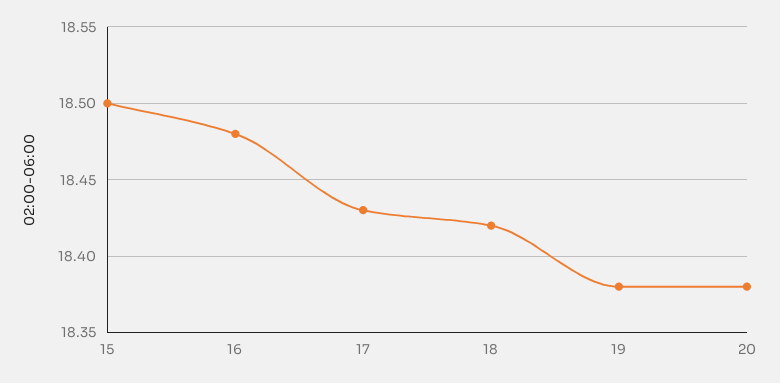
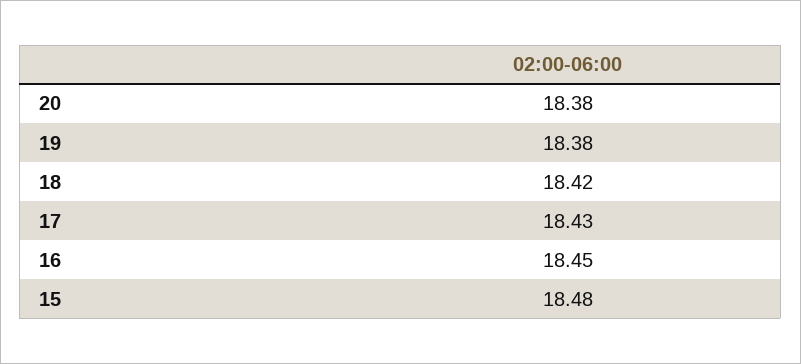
15: 18.5 -> 18.48
16: 18.48 -> 18.45

